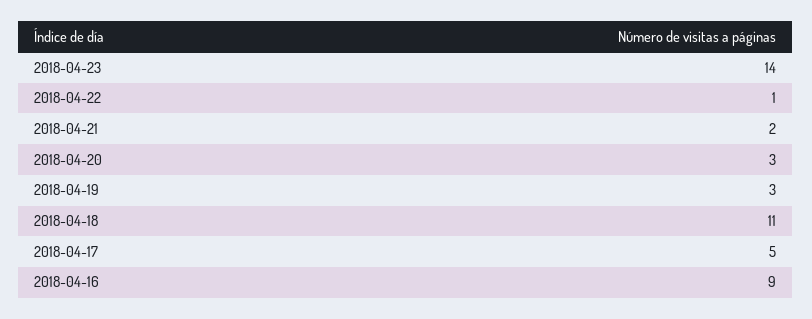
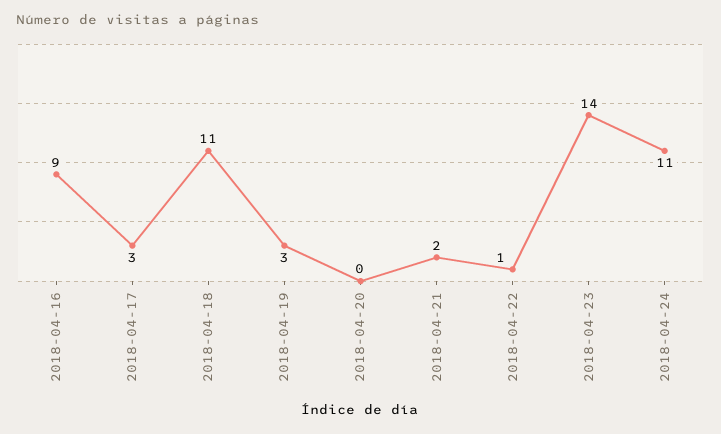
2018-04-20: 3 -> 0
2018-04-17: 5 -> 3
2018-04-24: none -> 11

